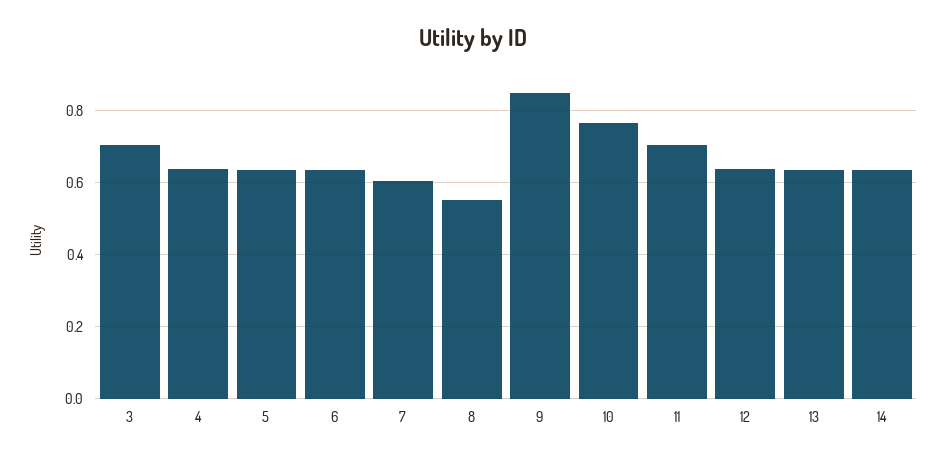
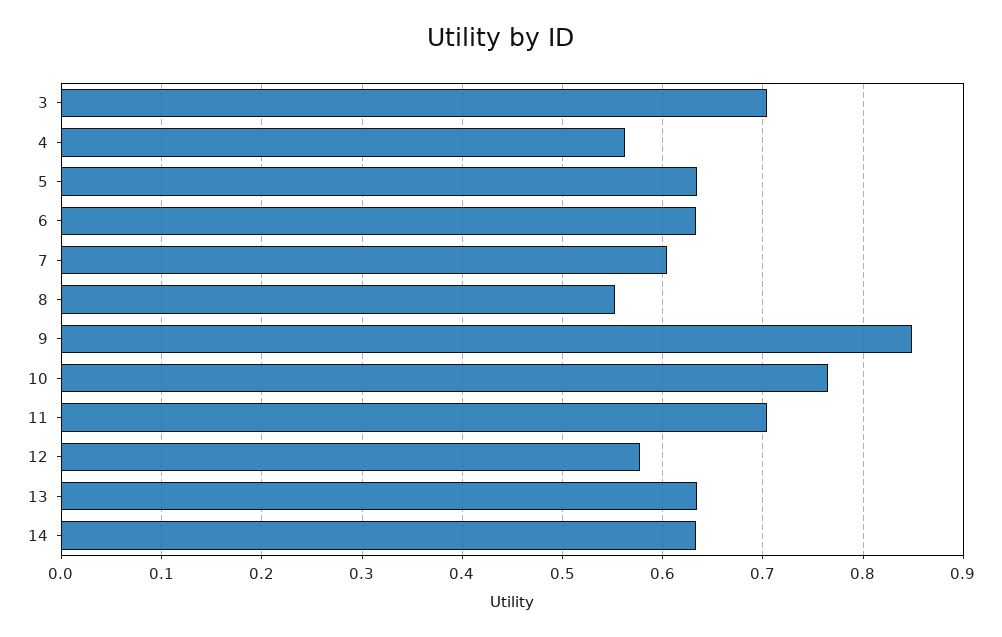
4: 0.64 -> 0.56
12: 0.64 -> 0.58

